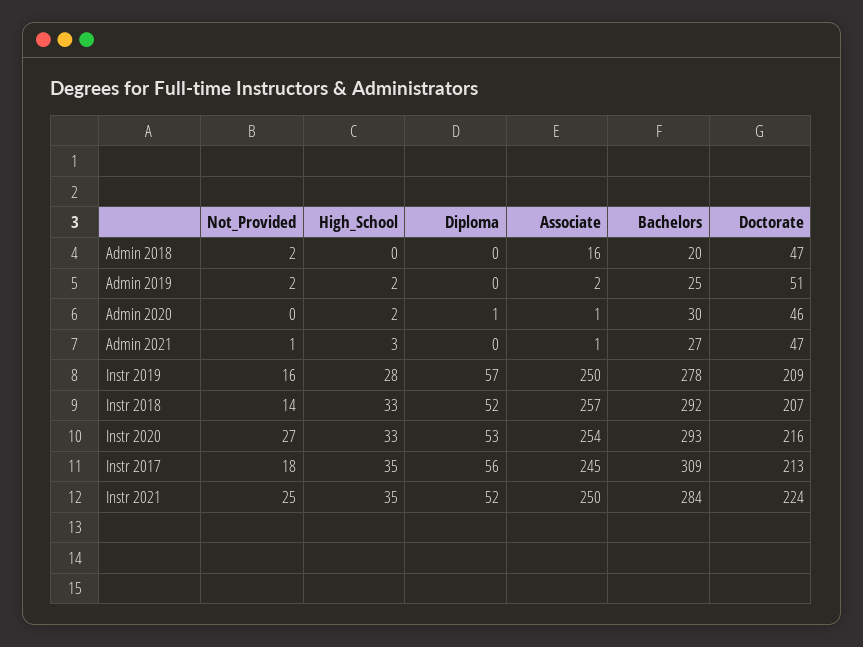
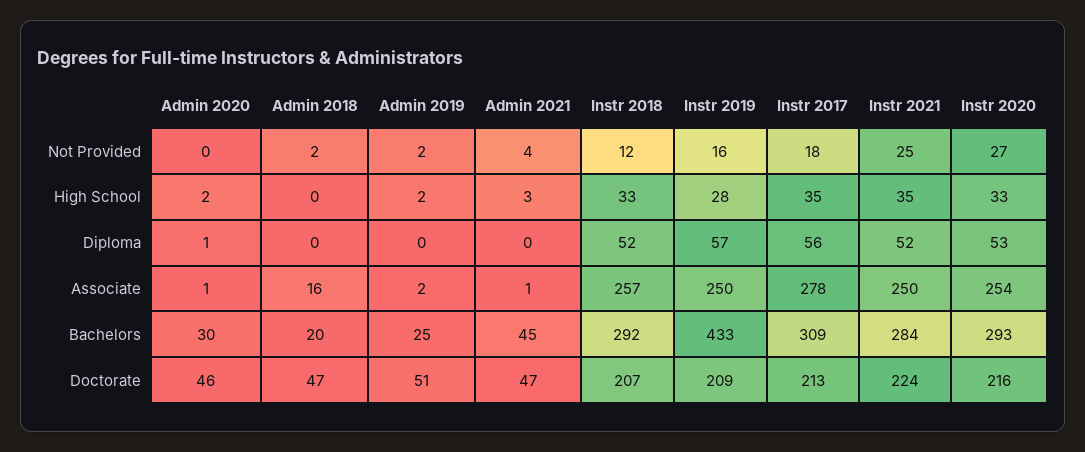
Not_Provided, Admin 2021: 1 -> 4
Bachelors, Admin 2021: 27 -> 45
Bachelors, Instr 2019: 278 -> 433
Not_Provided, Instr 2018: 14 -> 12
Associate, Instr 2017: 245 -> 278

